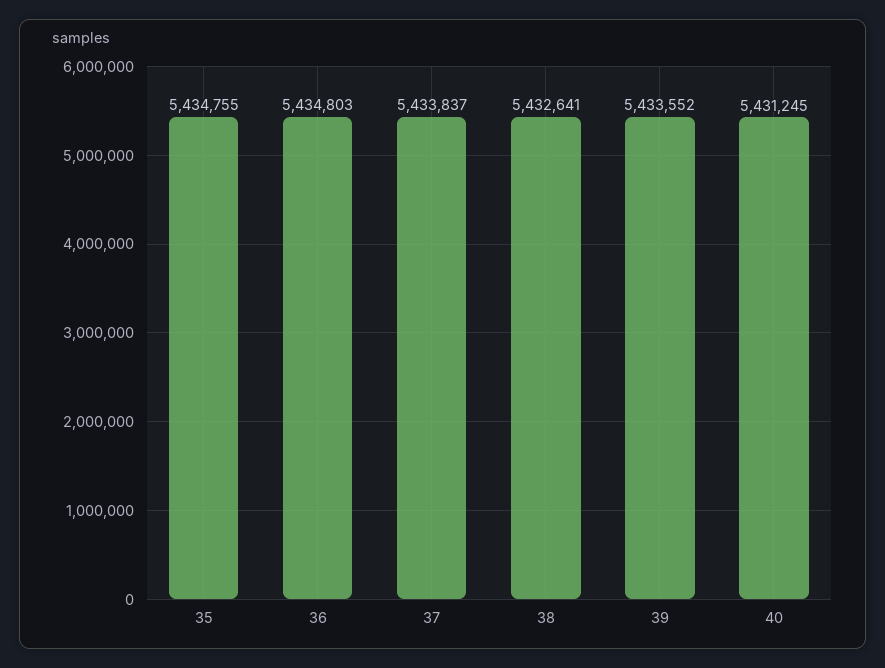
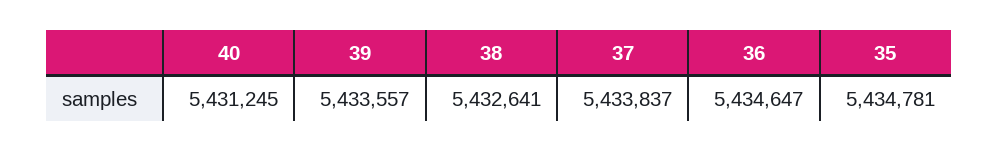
35: 5434755 -> 5434781
36: 5434803 -> 5434647
39: 5433552 -> 5433557

